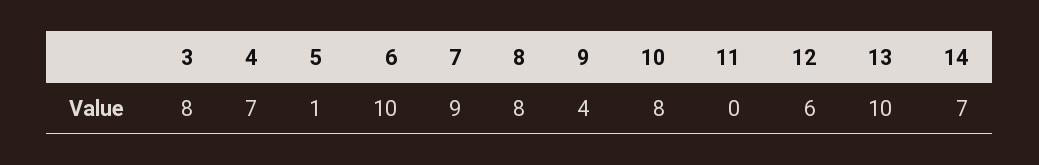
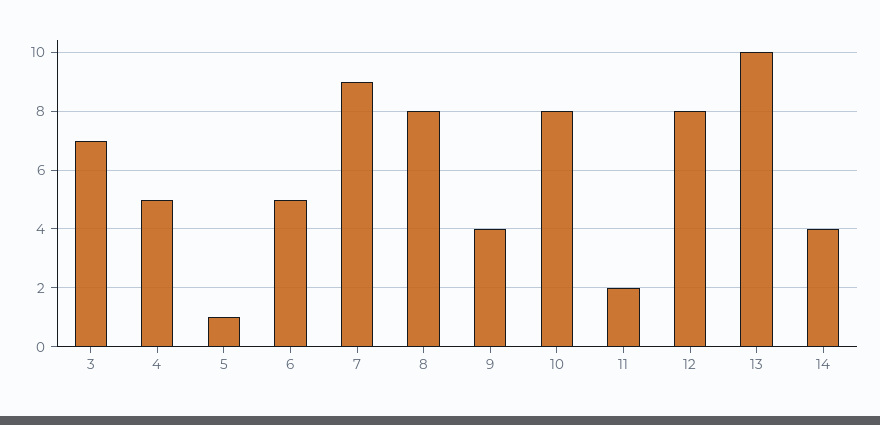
3: 8 -> 7
4: 7 -> 5
6: 10 -> 5
11: 0 -> 2
12: 6 -> 8
14: 7 -> 4

